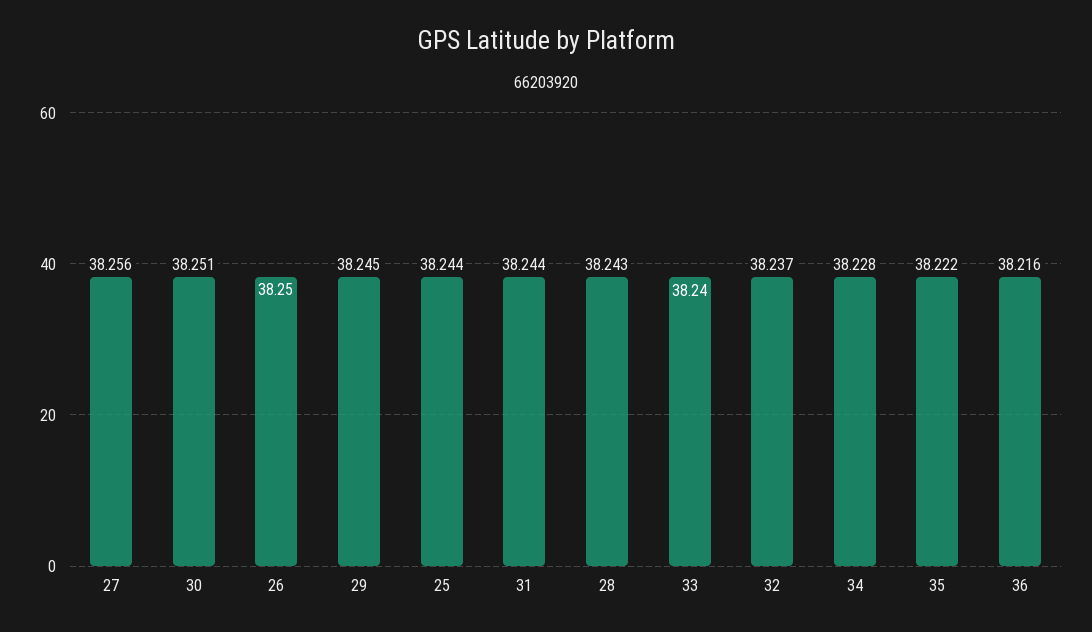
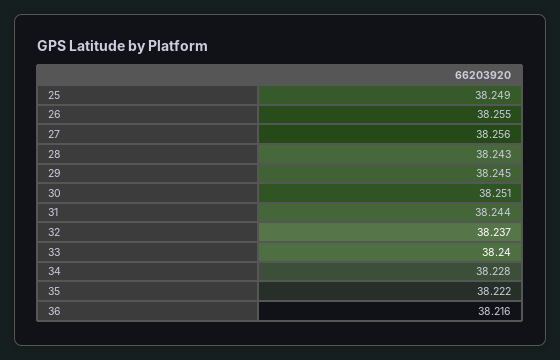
26: 38.25 -> 38.255
25: 38.244 -> 38.249

